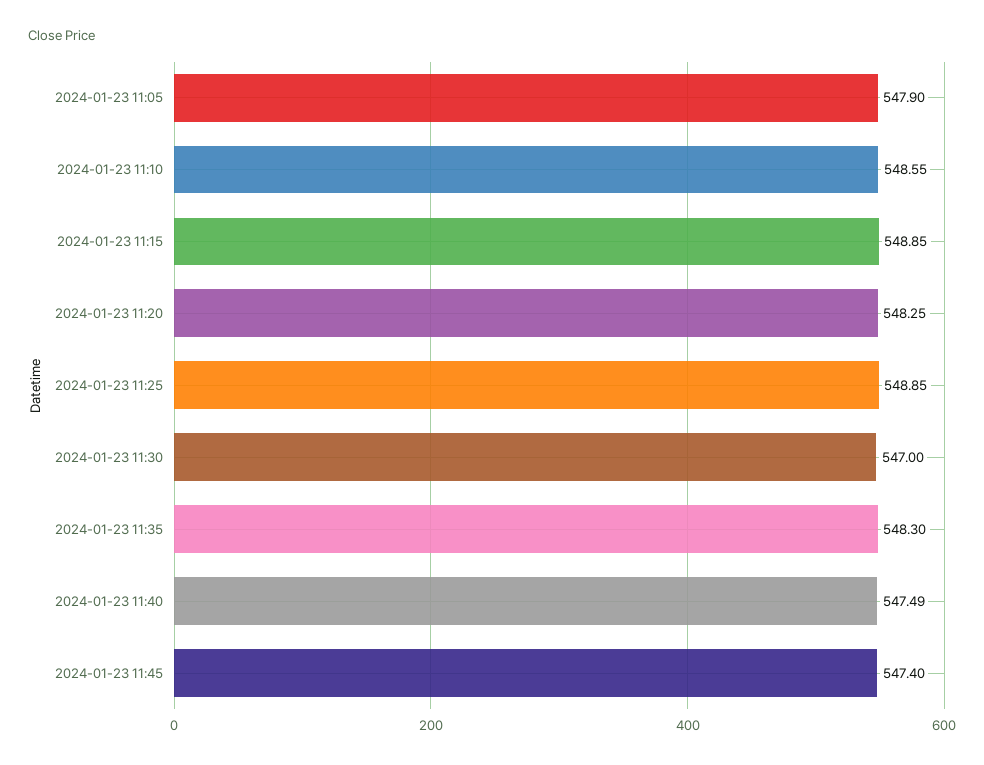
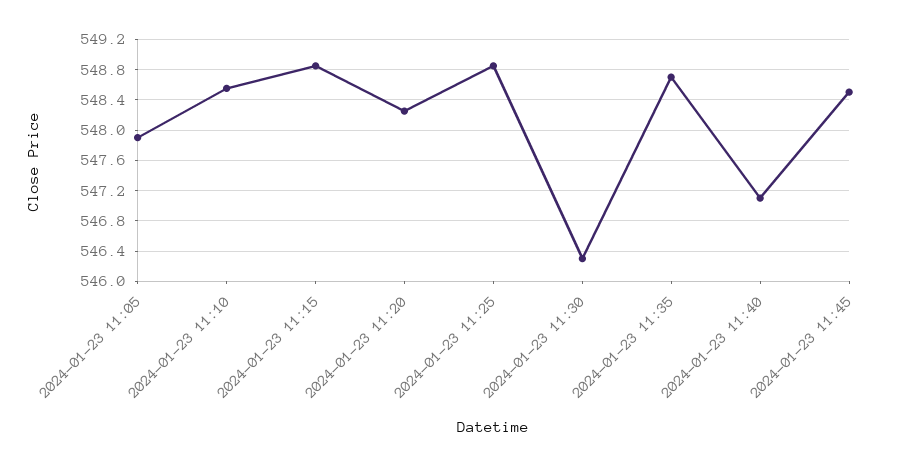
2024-01-23 11:30: 547 -> 546.3
2024-01-23 11:35: 548.3 -> 548.7
2024-01-23 11:40: 547.49 -> 547.1
2024-01-23 11:45: 547.4 -> 548.5

